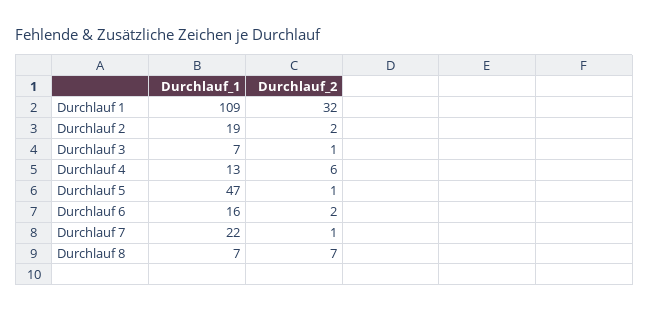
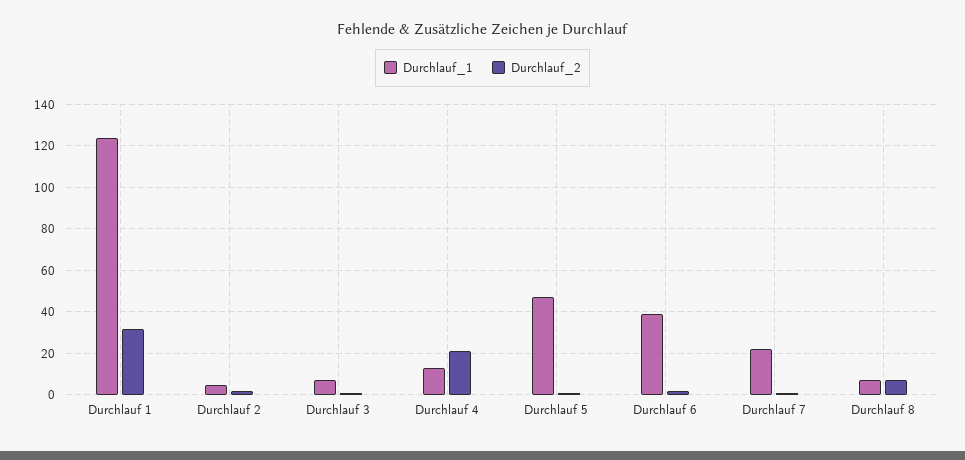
Durchlauf_1, Durchlauf 1: 109 -> 125
Durchlauf_1, Durchlauf 2: 19 -> 5
Durchlauf_2, Durchlauf 4: 6 -> 20
Durchlauf_1, Durchlauf 6: 16 -> 40

